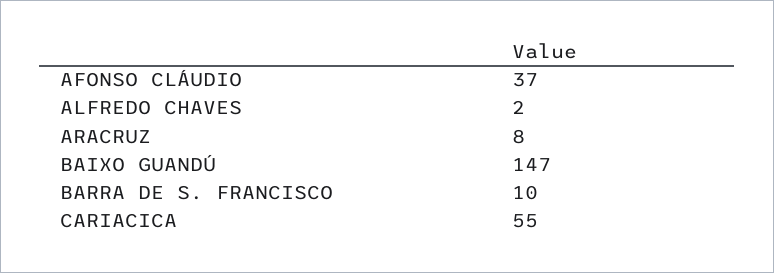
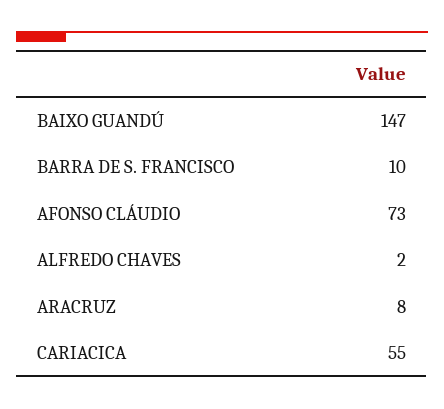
AFONSO CLÁUDIO: 37 -> 73

